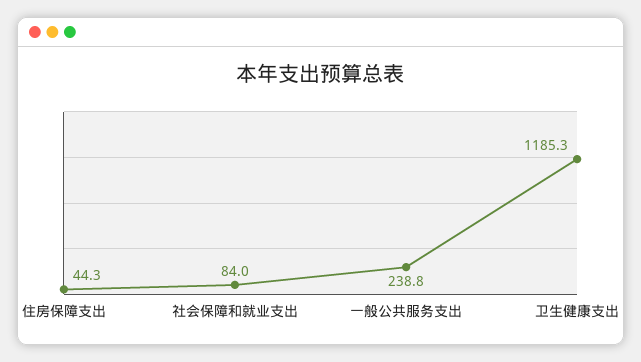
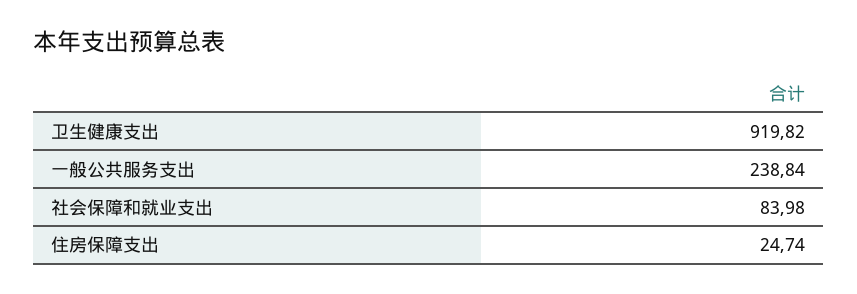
住房保障支出: 44.3 -> 24.74
卫生健康支出: 1185.3 -> 919.82

